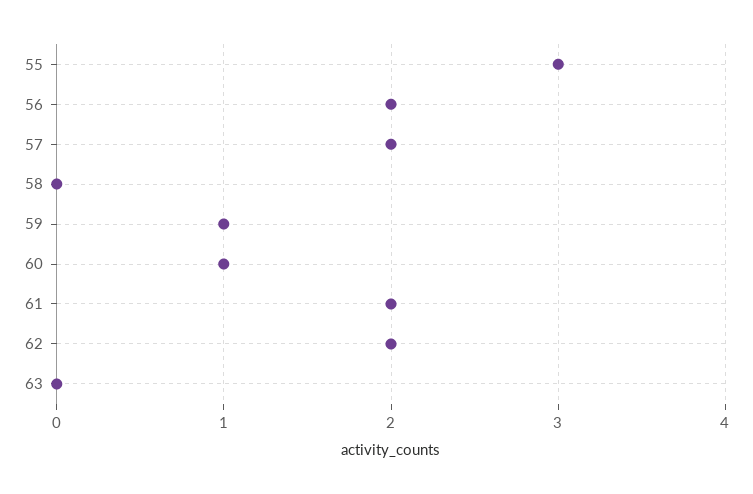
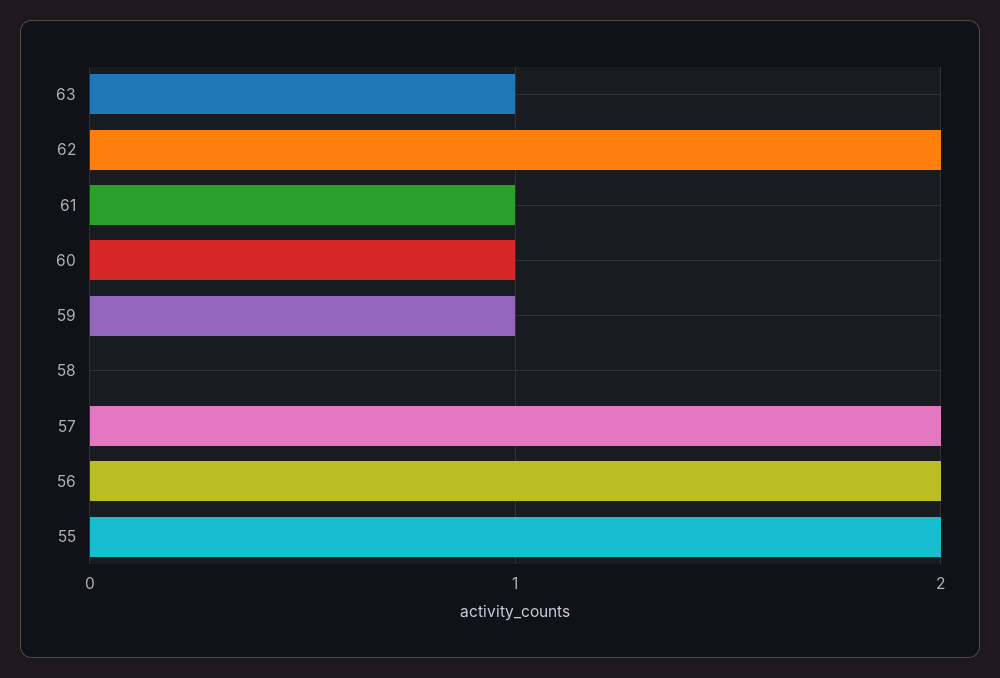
55: 3 -> 2
61: 2 -> 1
63: 0 -> 1

